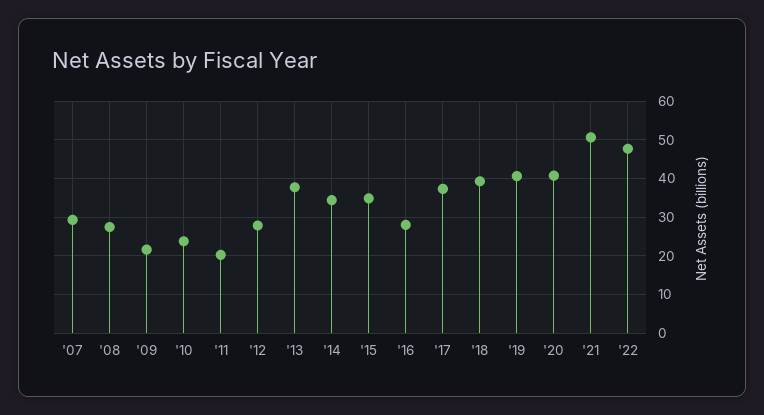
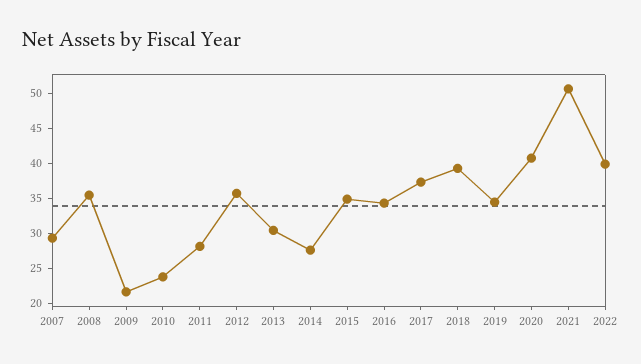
'08: 28 -> 35
'11: 20 -> 27.5
'12: 28 -> 35
'13: 38 -> 30
'14: 34 -> 27.5
'16: 28 -> 35
'19: 40 -> 35
'22: 48 -> 40

